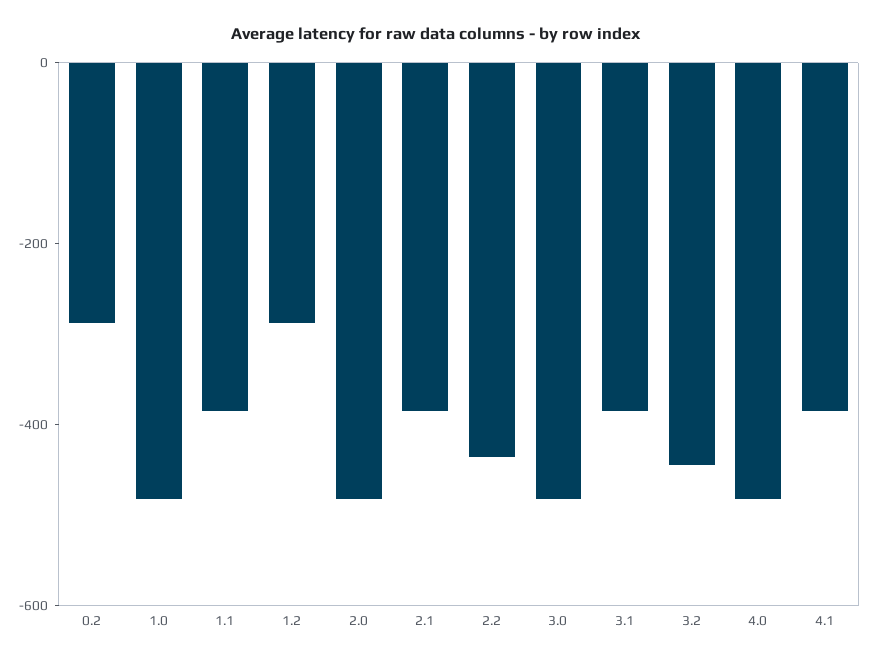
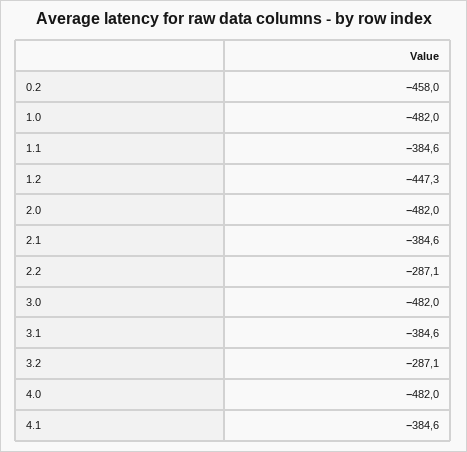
0.2: -300 -> -458
1.2: -300 -> -447.3
2.2: -450 -> -287.1
3.2: -450 -> -287.1

